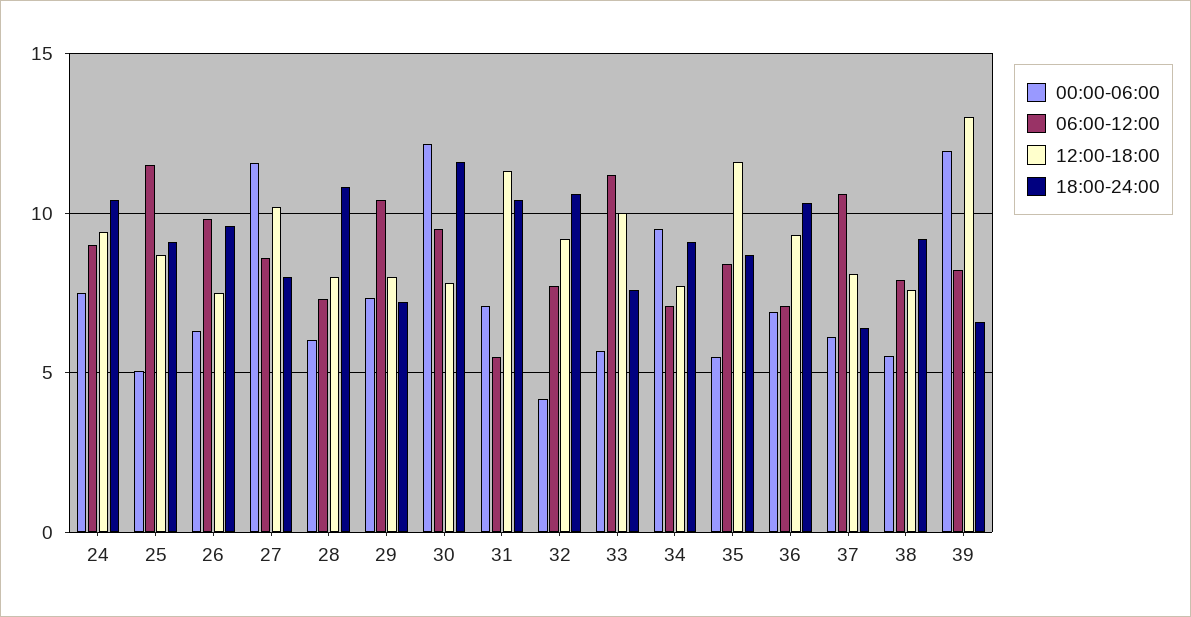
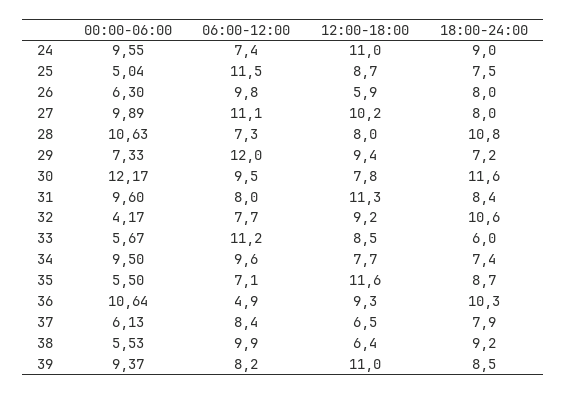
00:00-06:00, 24: 7.5 -> 9.55
06:00-12:00, 24: 9 -> 7.4
12:00-18:00, 24: 9.5 -> 11
18:00-24:00, 24: 10.5 -> 9
18:00-24:00, 25: 9 -> 7.5
12:00-18:00, 26: 7.5 -> 5.9
18:00-24:00, 26: 9.5 -> 8
00:00-06:00, 27: 11.5 -> 9.89
06:00-12:00, 27: 8.5 -> 11.1
00:00-06:00, 28: 6 -> 10.63
06:00-12:00, 29: 10.5 -> 12
12:00-18:00, 29: 8 -> 9.4
00:00-06:00, 31: 7 -> 9.6
06:00-12:00, 31: 5.5 -> 8
18:00-24:00, 31: 10.5 -> 8.4
12:00-18:00, 33: 10 -> 8.5
18:00-24:00, 33: 7.5 -> 6
06:00-12:00, 34: 7 -> 9.6
18:00-24:00, 34: 9 -> 7.4
06:00-12:00, 35: 8.5 -> 7.1
00:00-06:00, 36: 7 -> 10.64
06:00-12:00, 36: 7 -> 4.9
06:00-12:00, 37: 10.5 -> 8.4
12:00-18:00, 37: 8 -> 6.5
18:00-24:00, 37: 6.5 -> 7.9
06:00-12:00, 38: 8 -> 9.9
12:00-18:00, 38: 7.5 -> 6.4
00:00-06:00, 39: 12 -> 9.37
12:00-18:00, 39: 13 -> 11
18:00-24:00, 39: 6.5 -> 8.5

